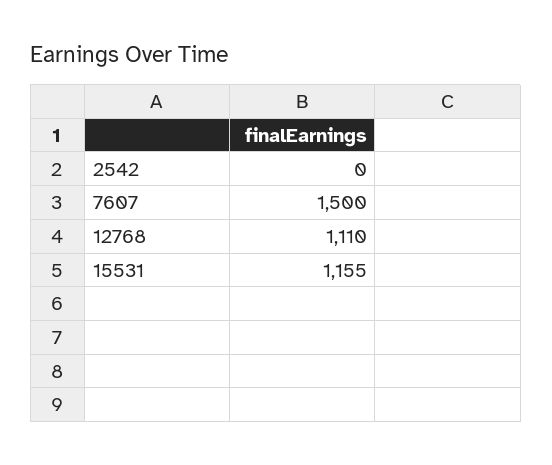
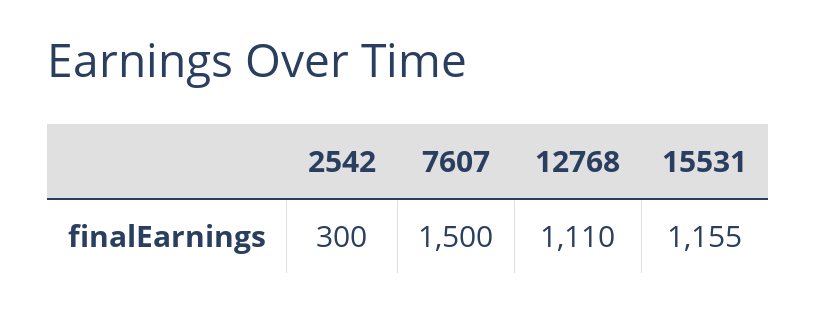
2542: 0 -> 300

